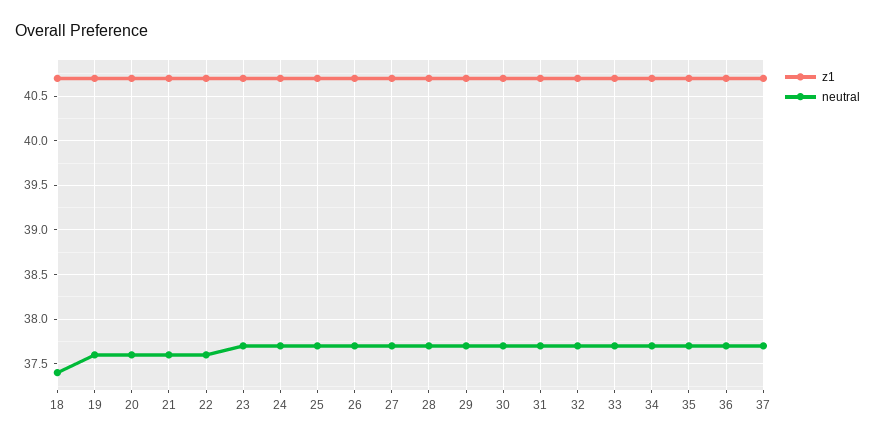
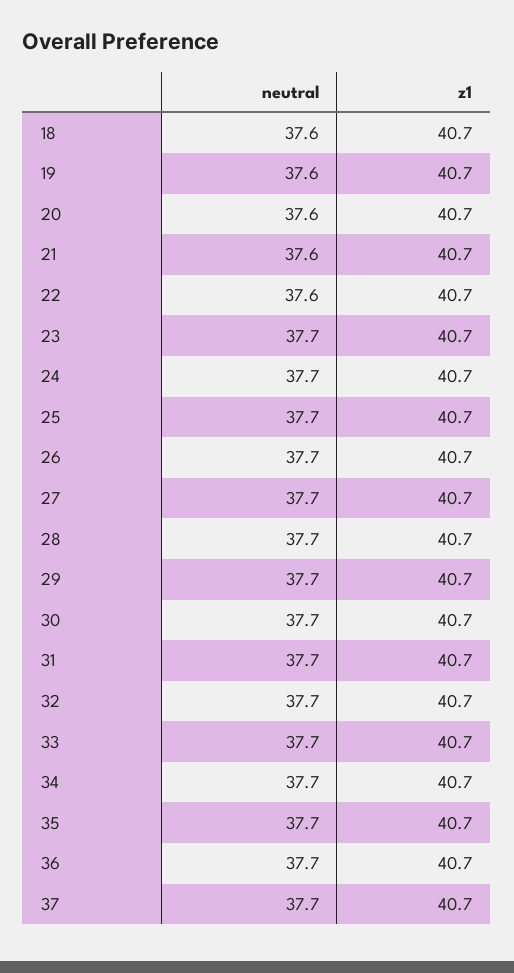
neutral, 18: 37.4 -> 37.6

